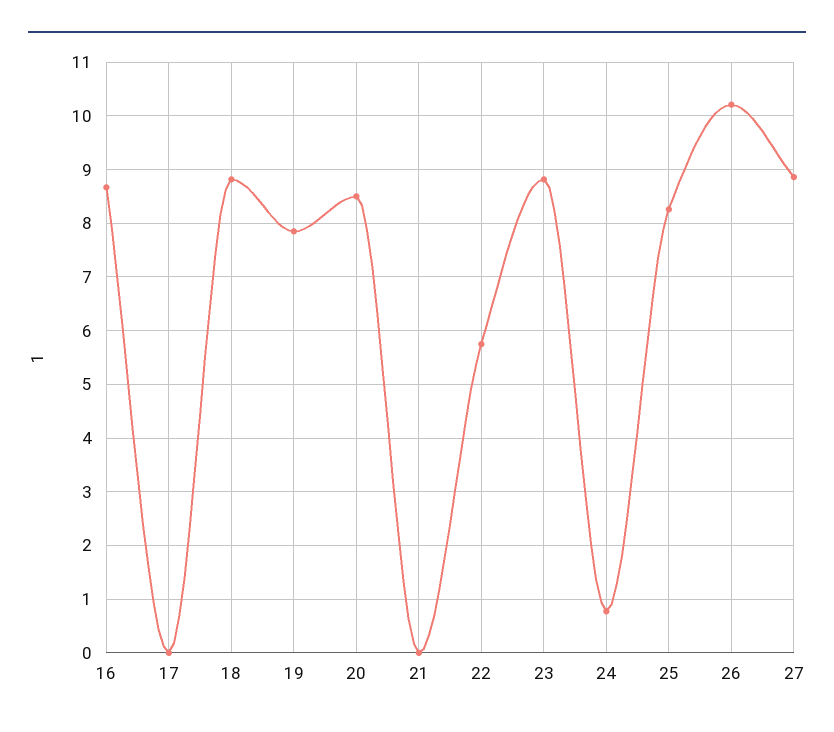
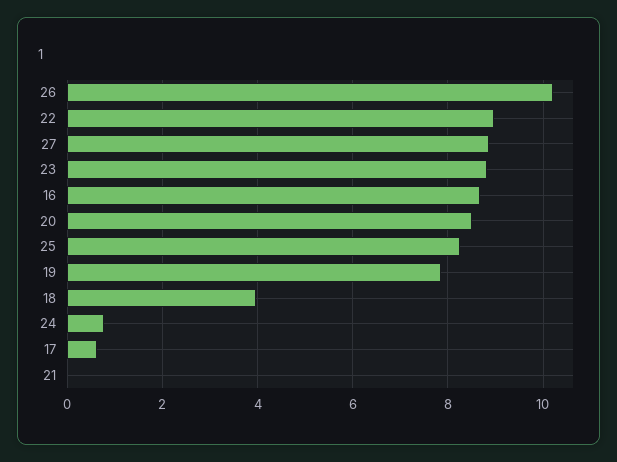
17: 0 -> 0.6
18: 8.8 -> 4
22: 5.8 -> 9

